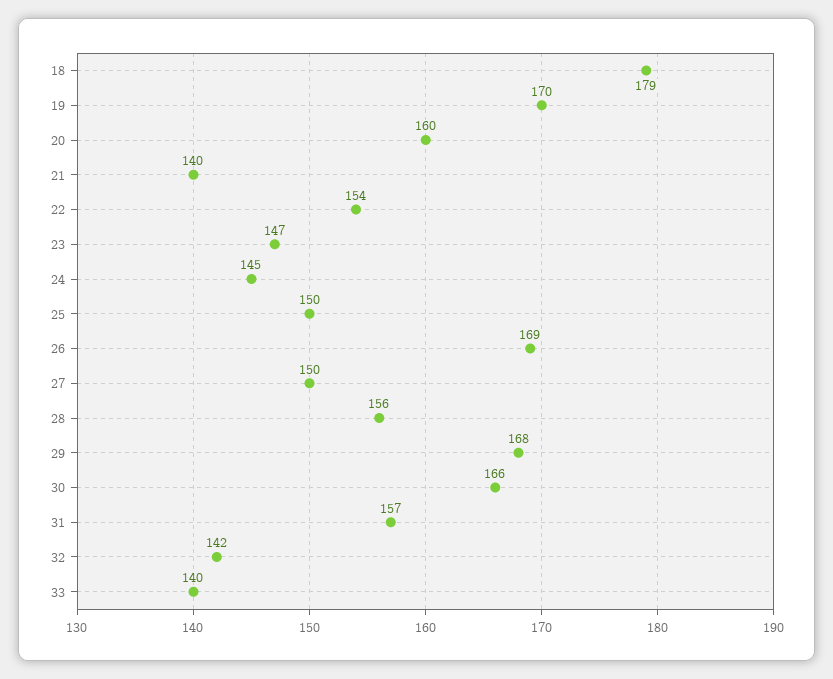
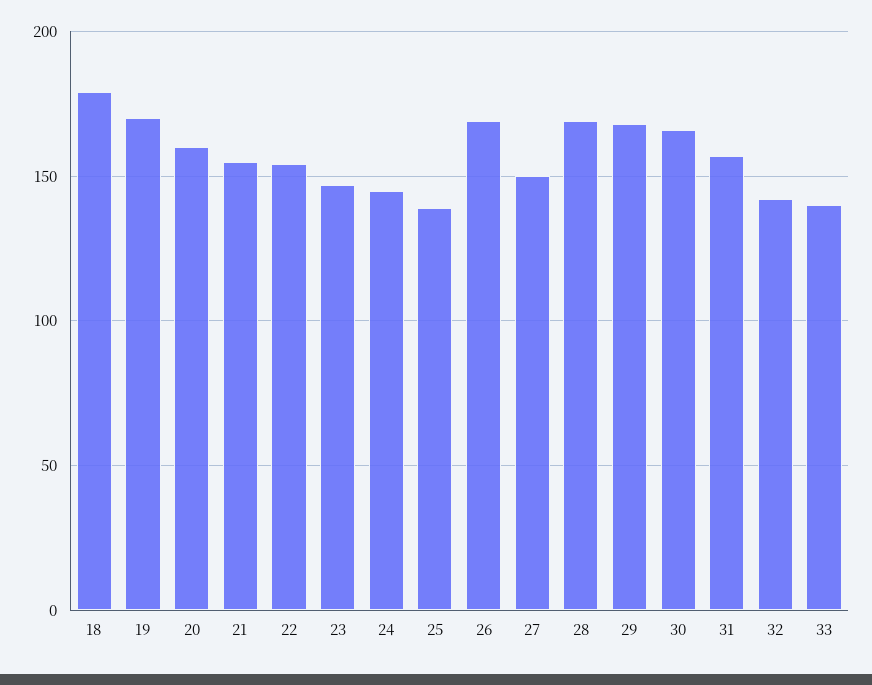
21: 140 -> 155
25: 150 -> 140
28: 156 -> 170

